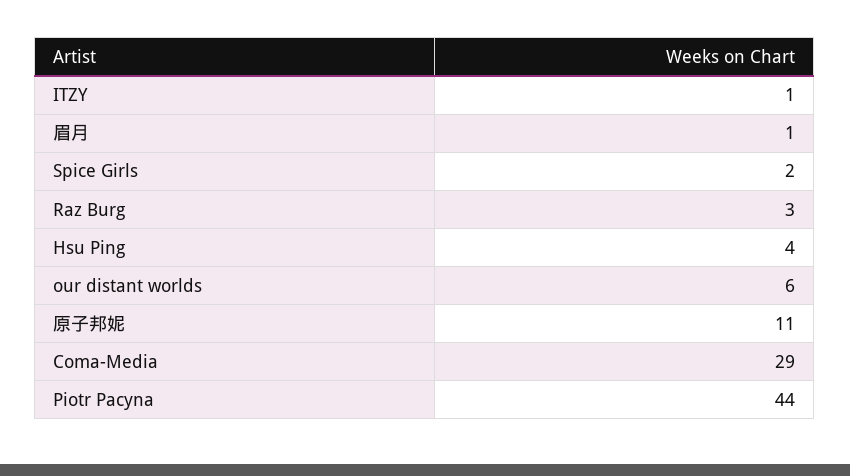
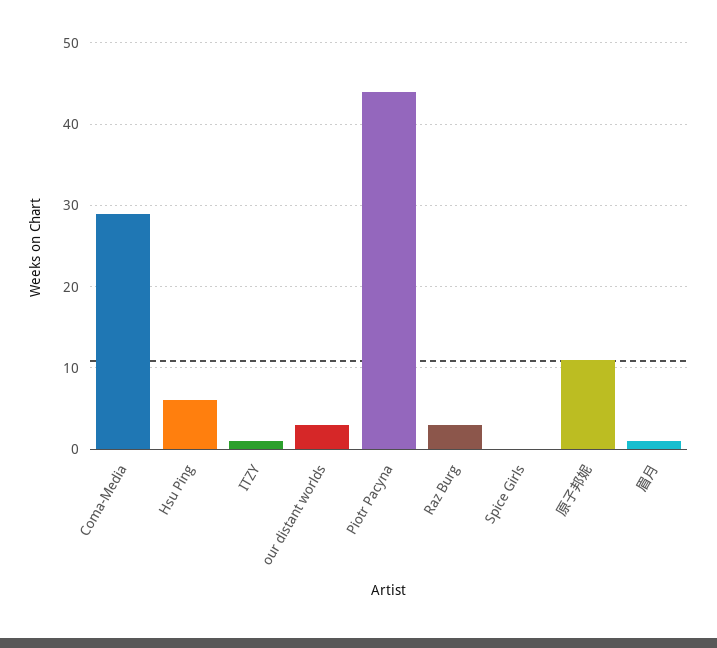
Spice Girls: 2 -> 0
Hsu Ping: 4 -> 6
our distant worlds: 6 -> 3

